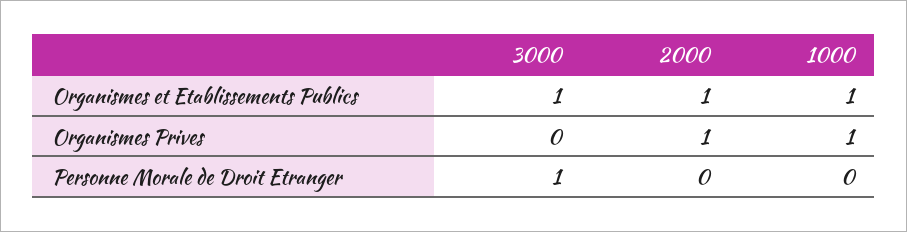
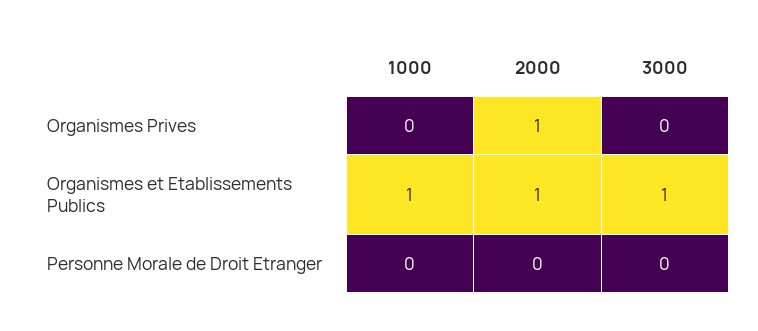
1000, Organismes Prives: 1 -> 0
3000, Personne Morale de Droit Etranger: 1 -> 0

